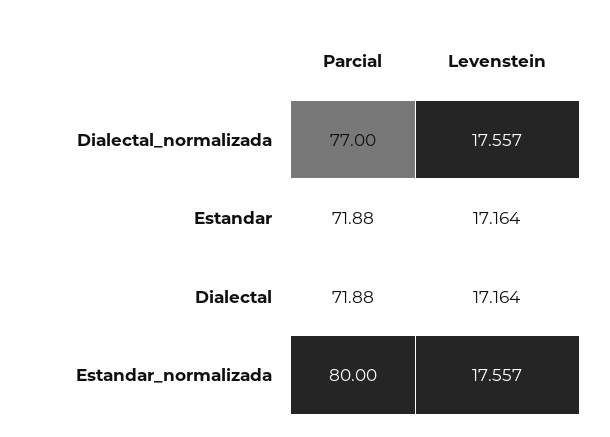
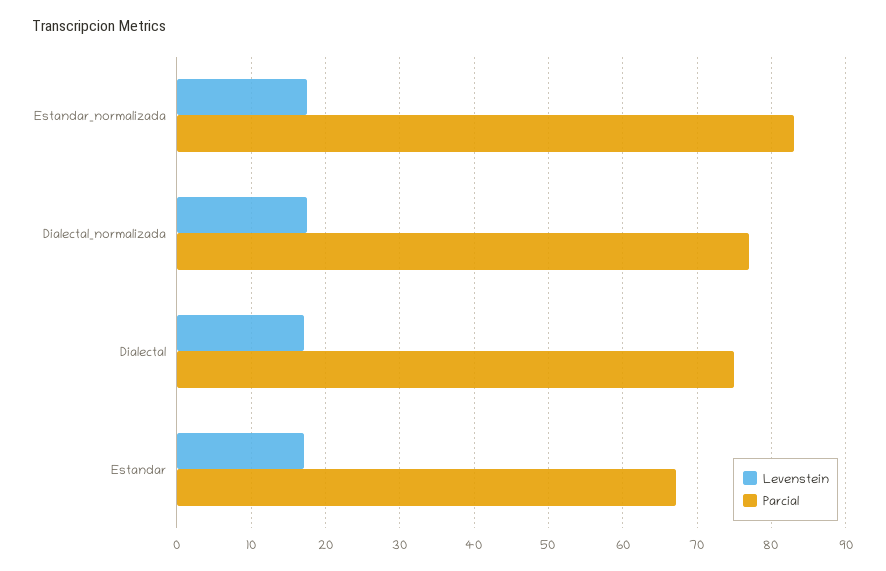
Parcial, Estandar: 71.88 -> 67
Parcial, Dialectal: 71.88 -> 75
Parcial, Estandar_normalizada: 80 -> 83

